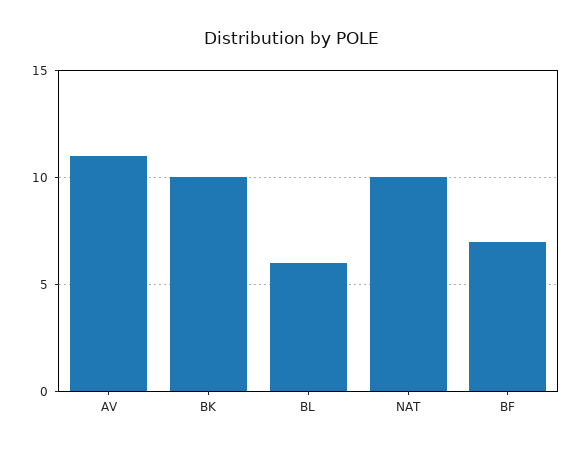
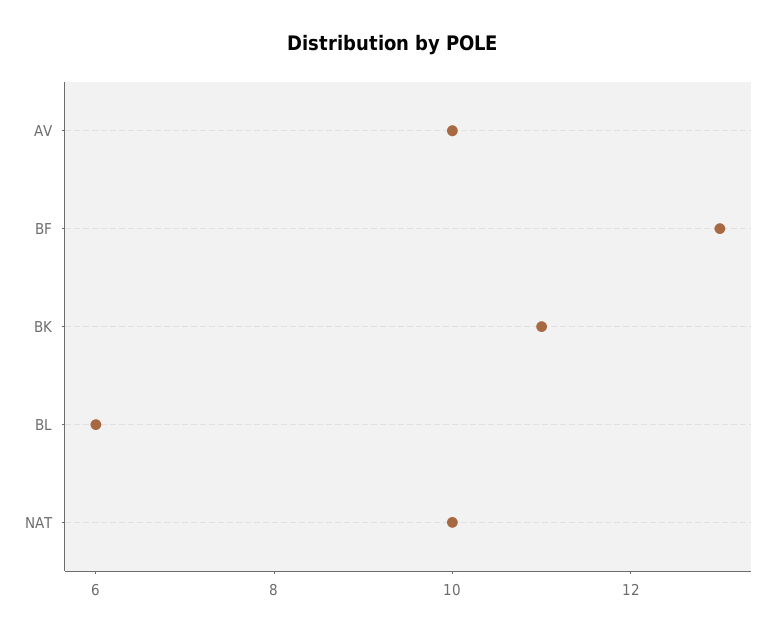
AV: 11 -> 10
BK: 10 -> 11
BF: 7 -> 13

